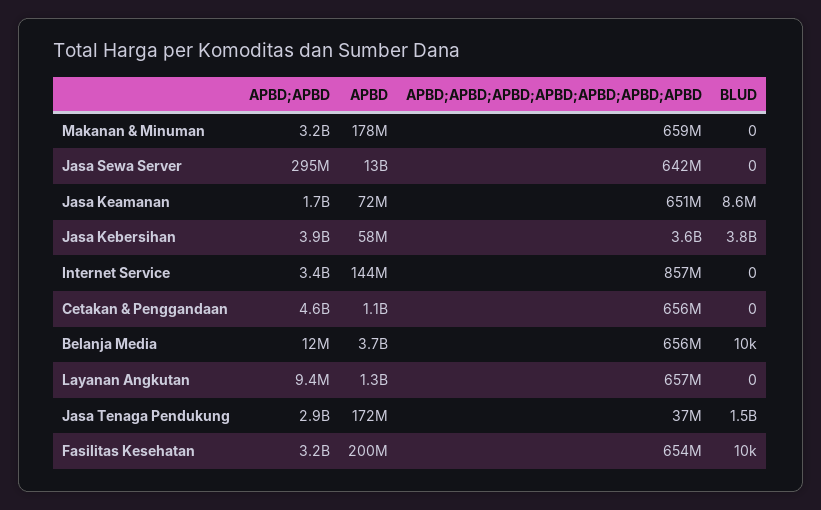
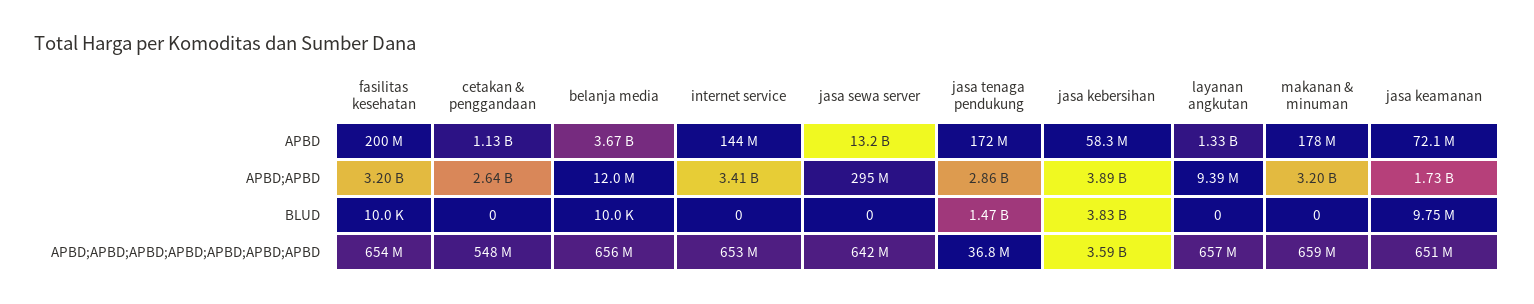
BLUD, Jasa Keamanan: 8600000 -> 9750000
APBD;APBD;APBD;APBD;APBD;APBD;APBD, Internet Service: 857000000 -> 653000000
APBD;APBD, Cetakan & Penggandaan: 4600000000 -> 2640000000
APBD;APBD;APBD;APBD;APBD;APBD;APBD, Cetakan & Penggandaan: 656000000 -> 548000000

